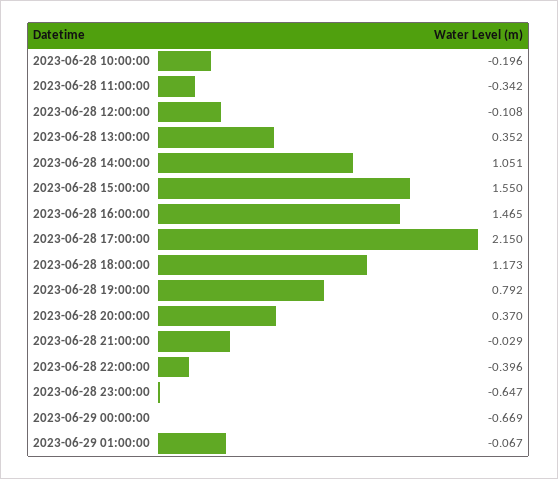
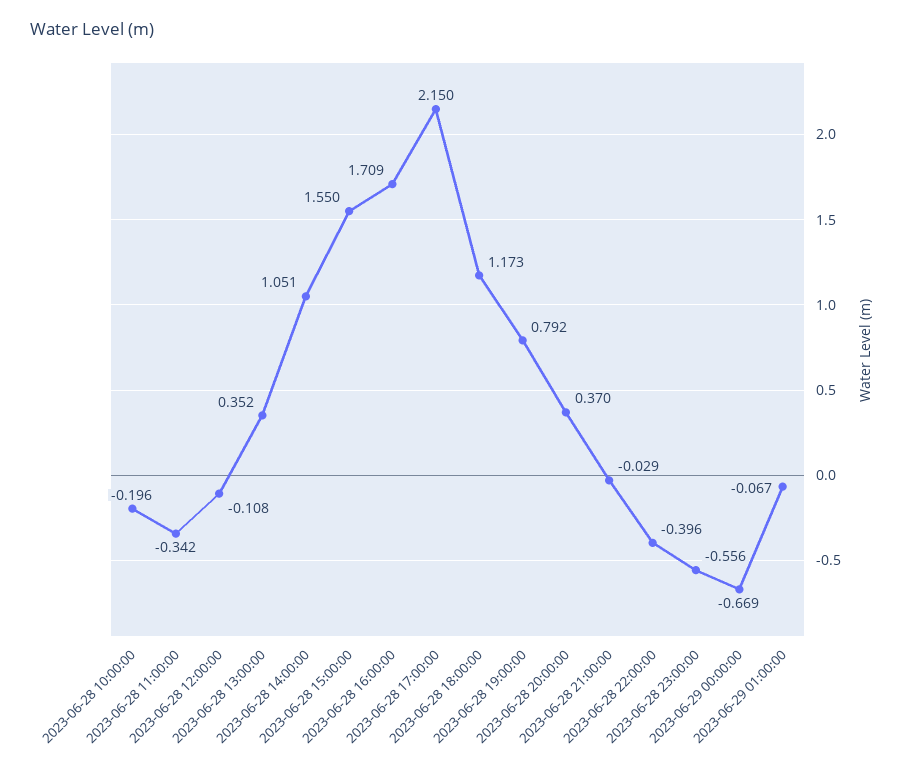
2023-06-28 16:00:00: 1.465 -> 1.709
2023-06-28 23:00:00: -0.647 -> -0.556

